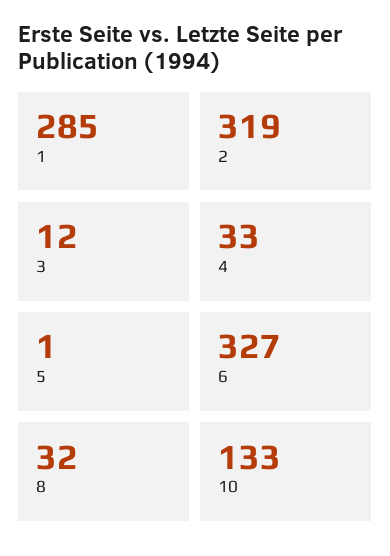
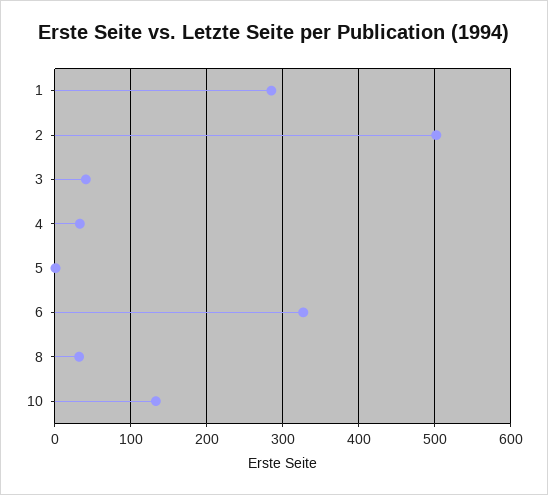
2: 319 -> 500
3: 12 -> 40

